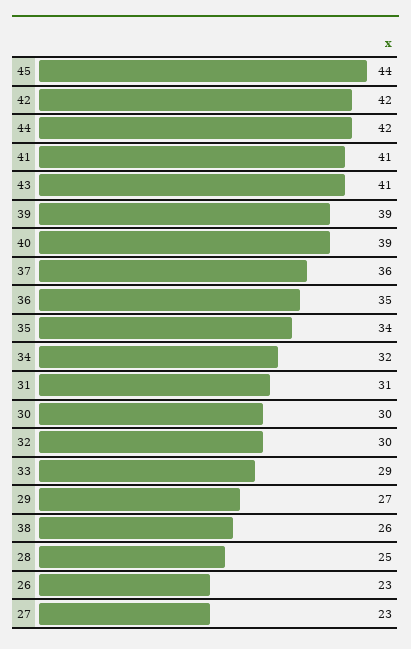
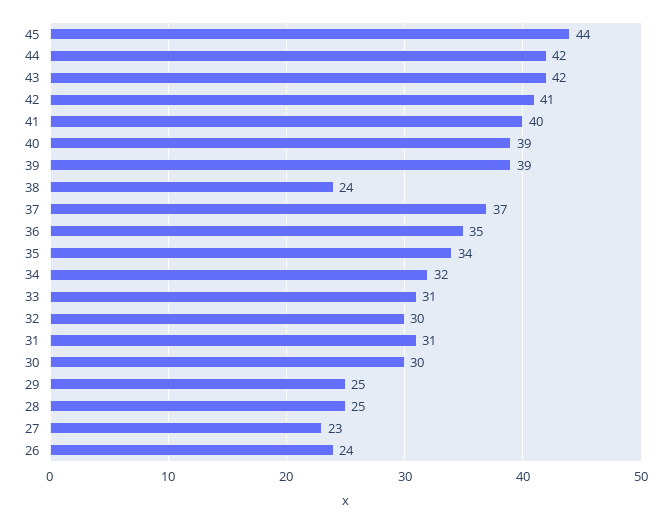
42: 42 -> 41
41: 41 -> 40
43: 41 -> 42
37: 36 -> 37
33: 29 -> 31
29: 27 -> 25
38: 26 -> 24
26: 23 -> 24

